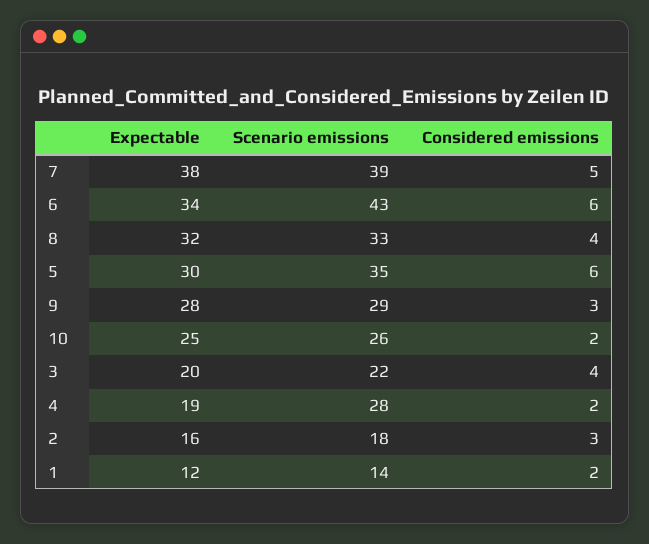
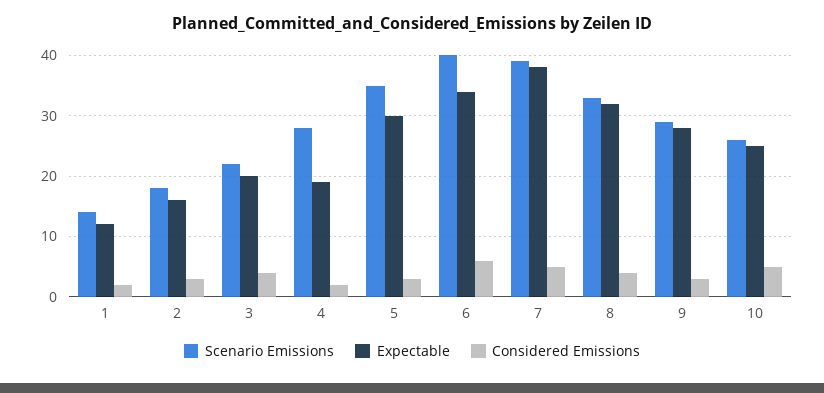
Scenario emissions, 6: 43 -> 40
Considered emissions, 5: 6 -> 3
Considered emissions, 10: 2 -> 5

